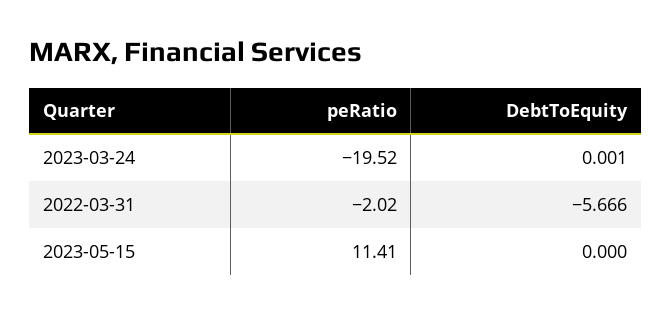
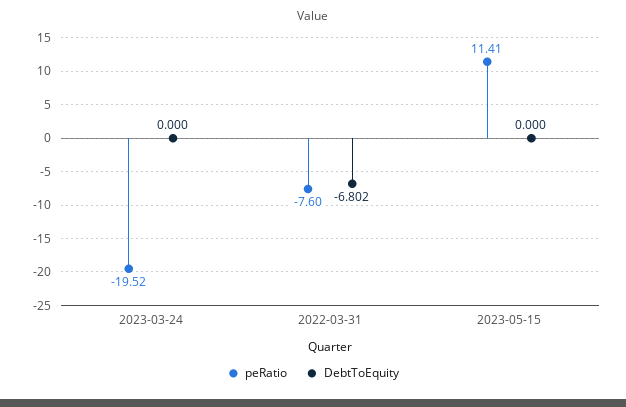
DebtToEquity, 2023-03-24: 0.001 -> 0
peRatio, 2022-03-31: -2.02 -> -7.6
DebtToEquity, 2022-03-31: -5.666 -> -6.802

